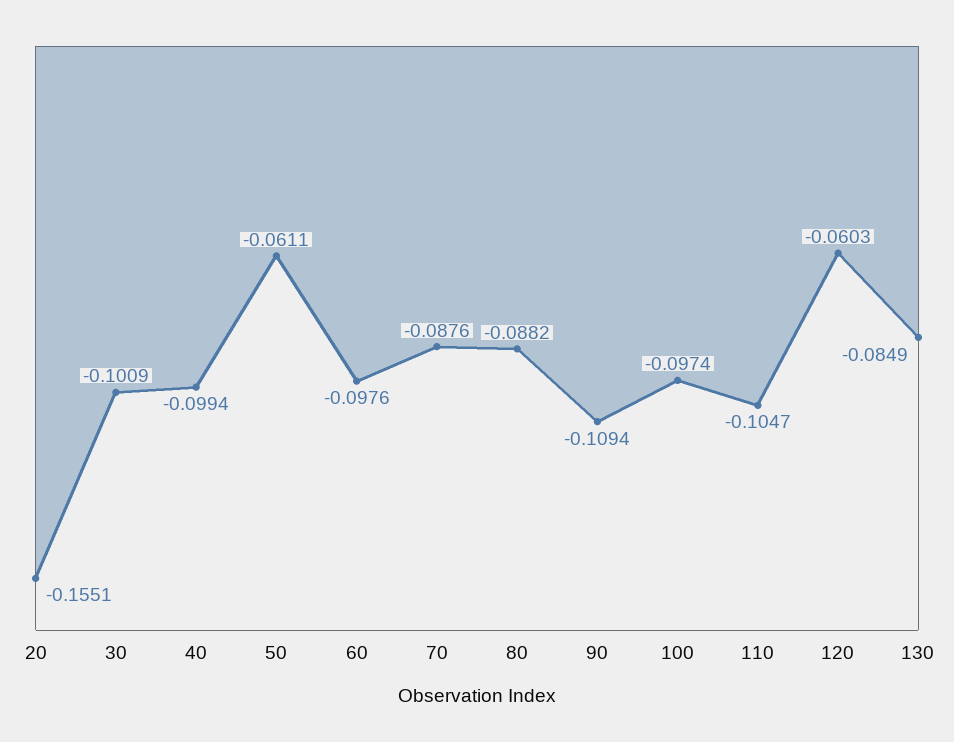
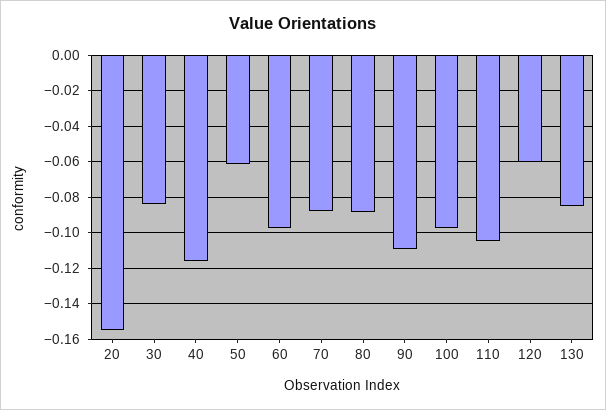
30: -0.1009 -> -0.085
40: -0.0994 -> -0.115

